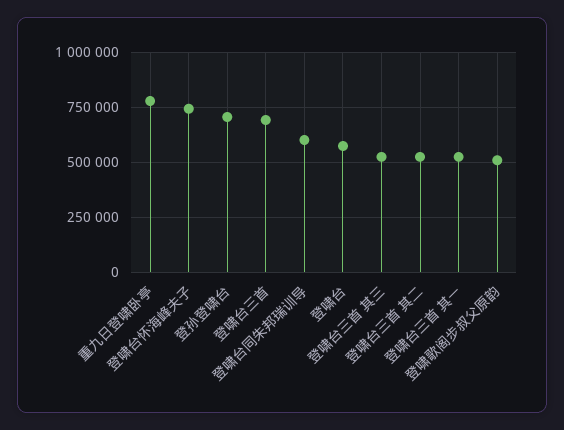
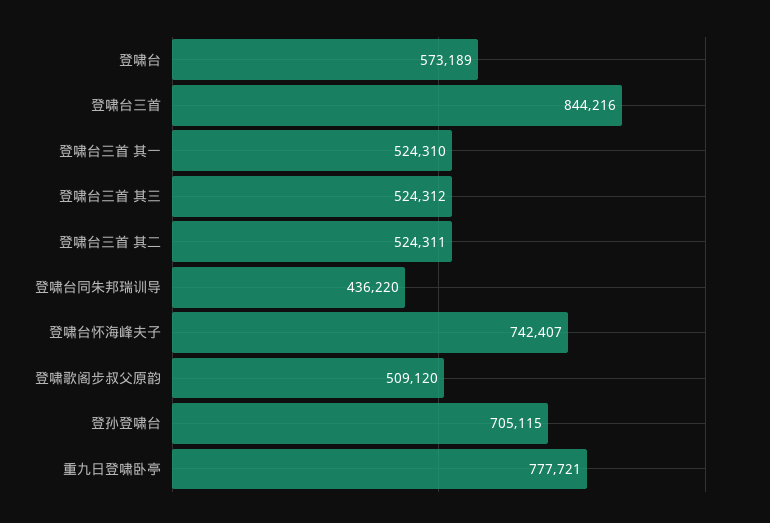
登啸台三首: 700000 -> 844216
登啸台同朱邦瑞训导: 600000 -> 436220

